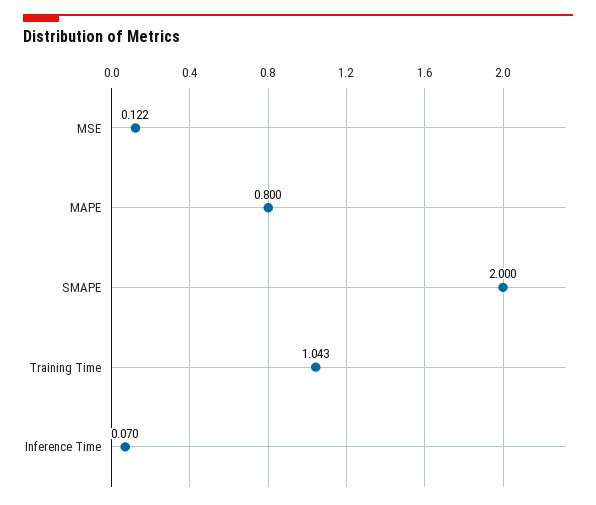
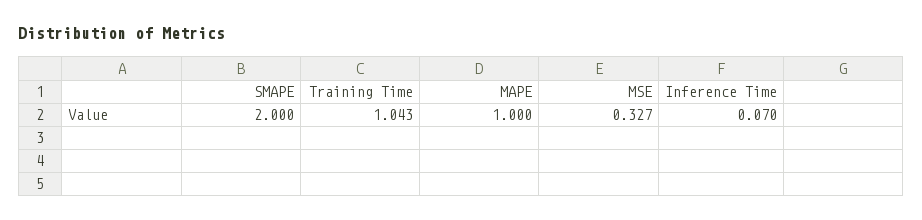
MSE: 0.122 -> 0.327
MAPE: 0.8 -> 1

